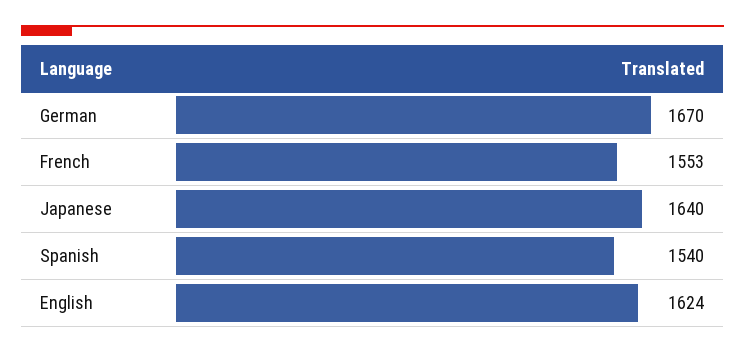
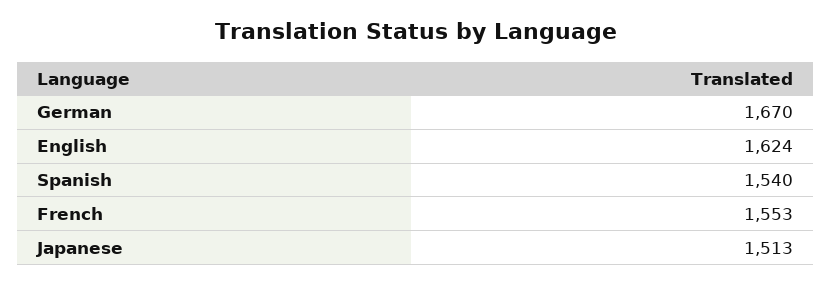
Japanese: 1640 -> 1513

